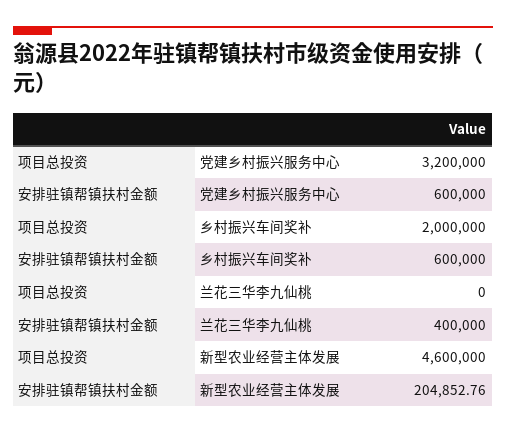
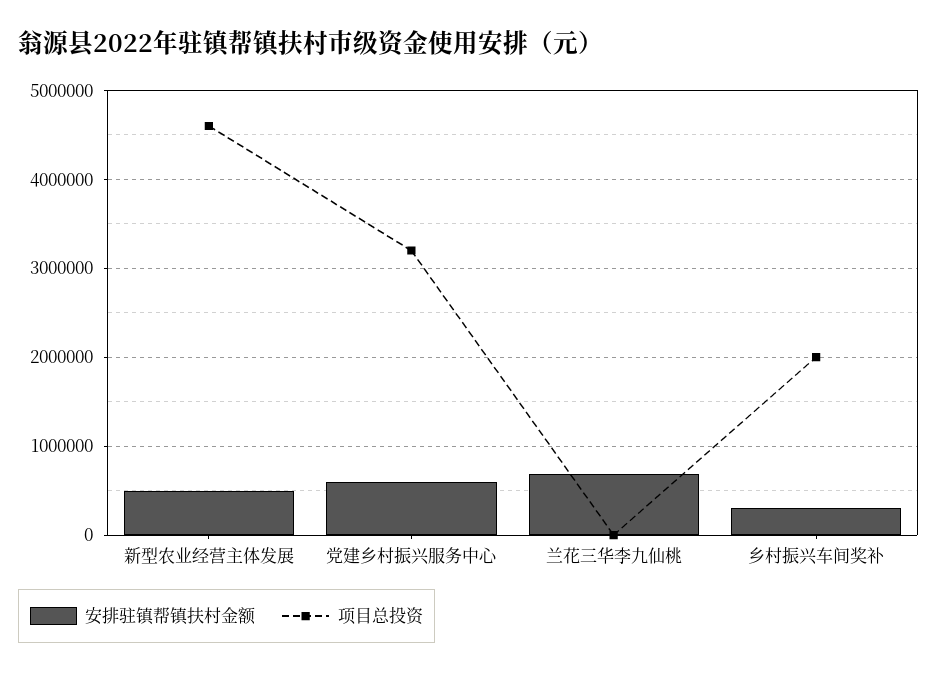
安排驻镇帮镇扶村金额, 乡村振兴车间奖补: 600000 -> 300000
安排驻镇帮镇扶村金额, 兰花三华李九仙桃: 400000 -> 700000
安排驻镇帮镇扶村金额, 新型农业经营主体发展: 204852.76 -> 500000

